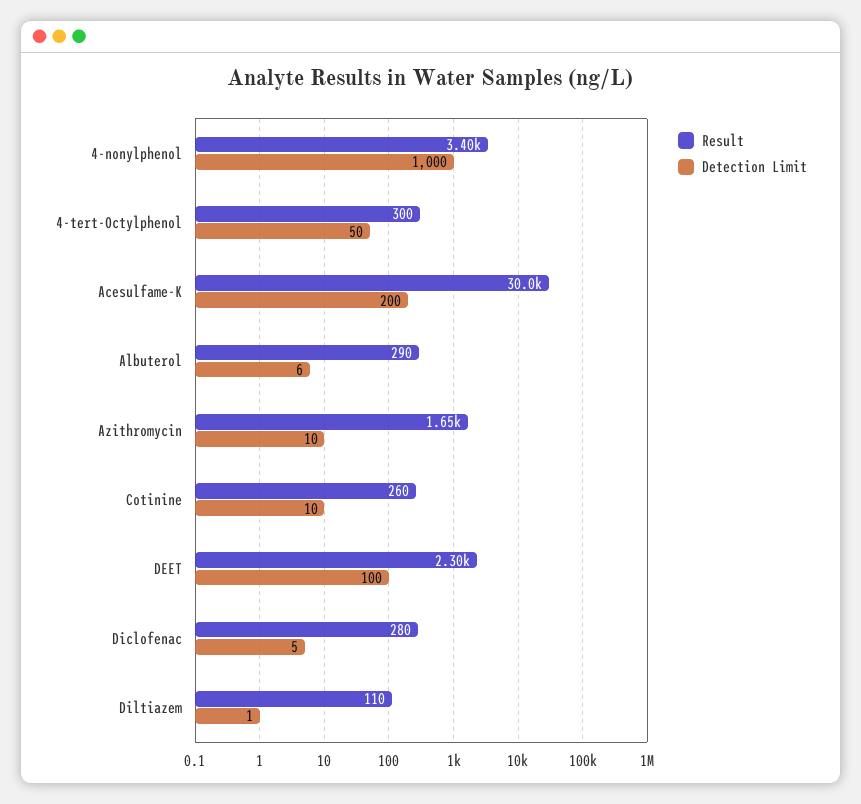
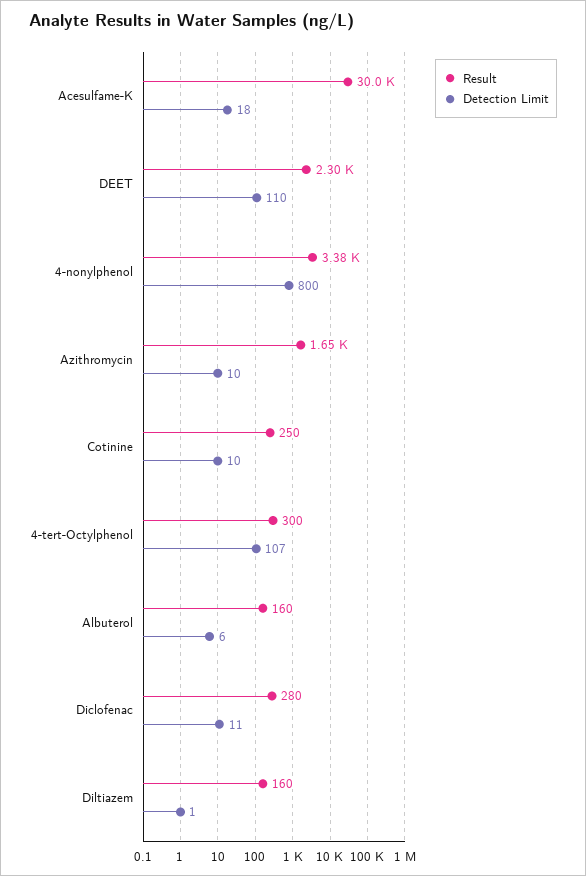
Result, 4-nonylphenol: 3400 -> 3380
Detection Limit, 4-nonylphenol: 1000 -> 800
Detection Limit, 4-tert-Octylphenol: 50 -> 107
Detection Limit, Acesulfame-K: 200 -> 18
Result, Albuterol: 290 -> 160
Result, Cotinine: 260 -> 250
Detection Limit, DEET: 100 -> 110
Detection Limit, Diclofenac: 5 -> 11
Result, Diltiazem: 110 -> 160

